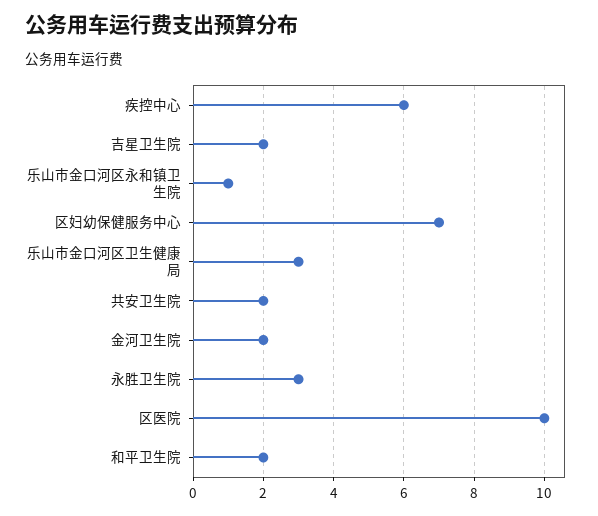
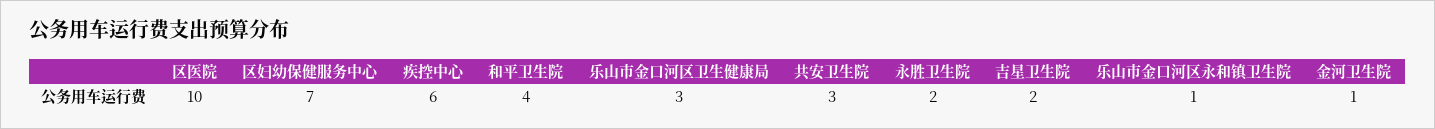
共安卫生院: 2 -> 3
金河卫生院: 2 -> 1
永胜卫生院: 3 -> 2
和平卫生院: 2 -> 4

